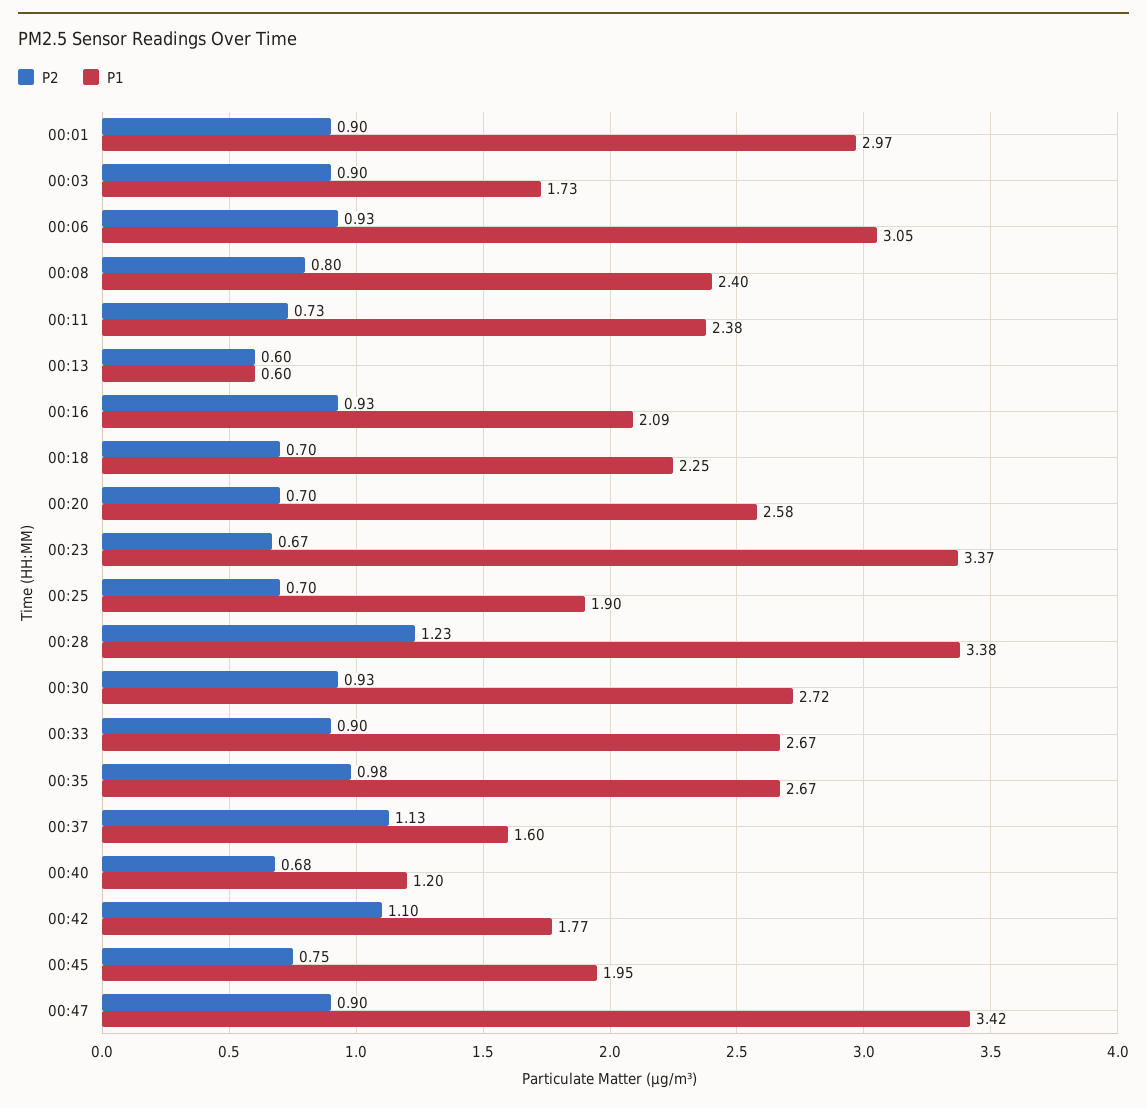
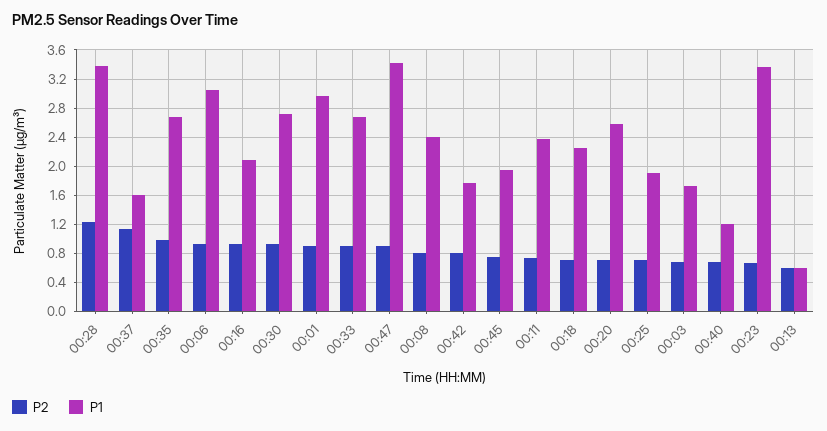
P2, 00:03: 0.9 -> 0.7
P2, 00:42: 1.1 -> 0.8

